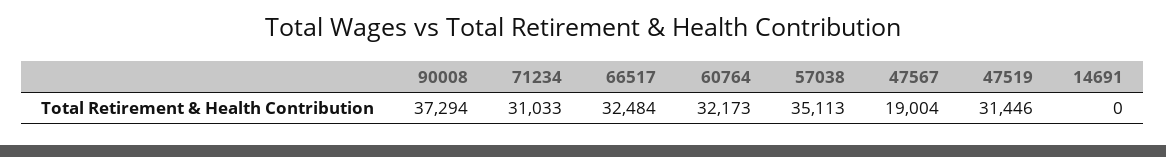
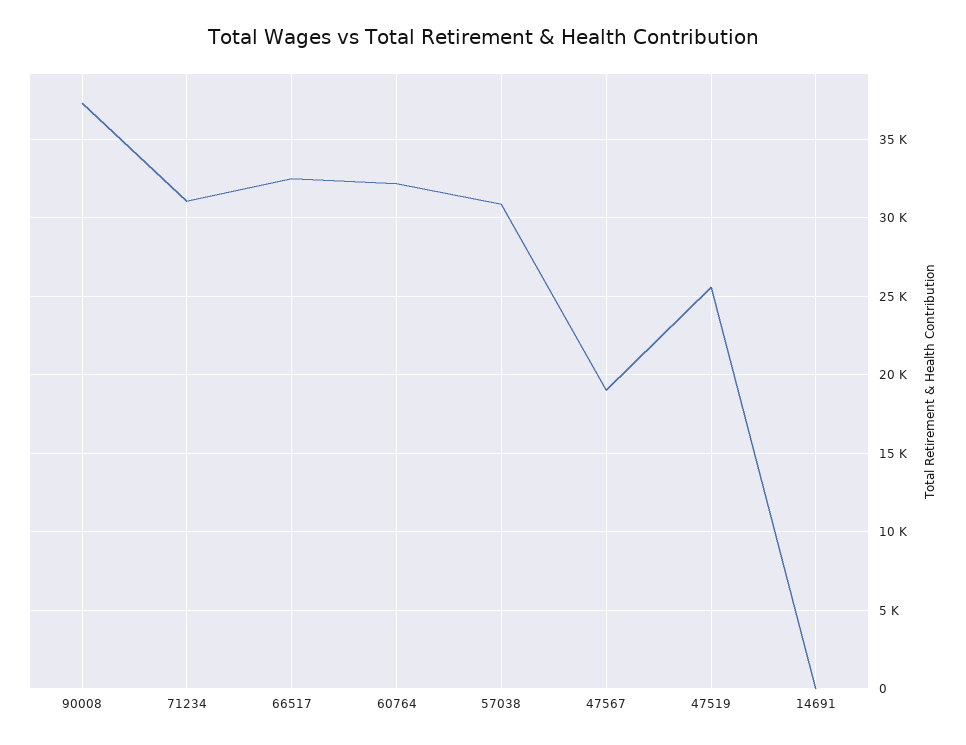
57038: 35113 -> 31000
47519: 31446 -> 25500

